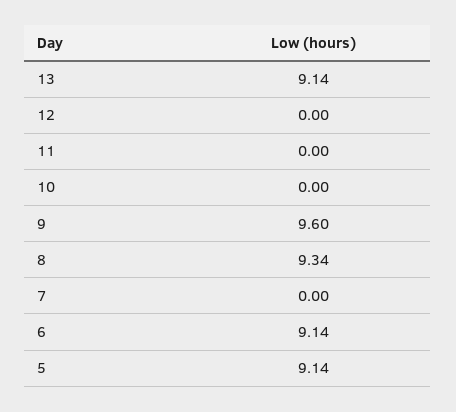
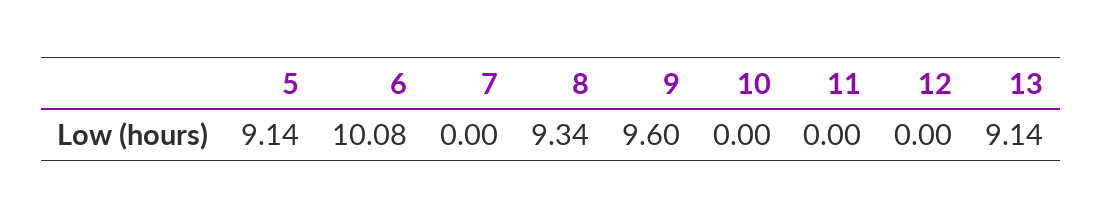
6: 9.14 -> 10.08

